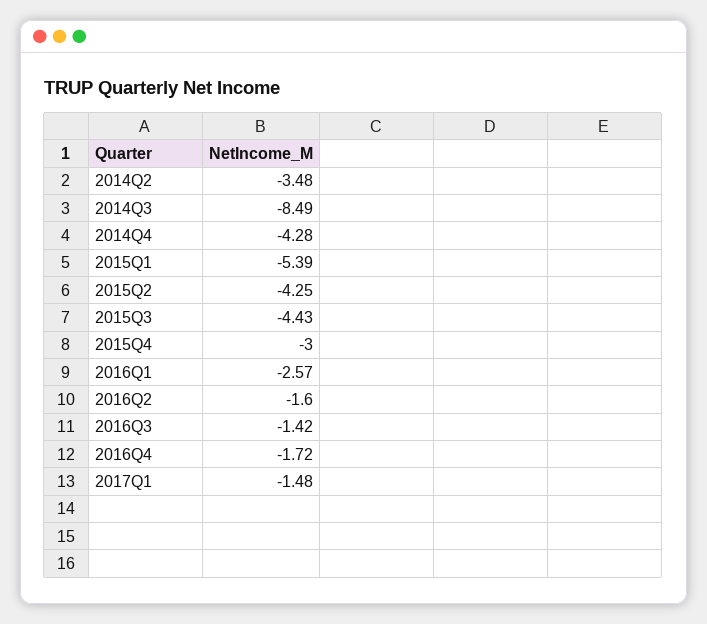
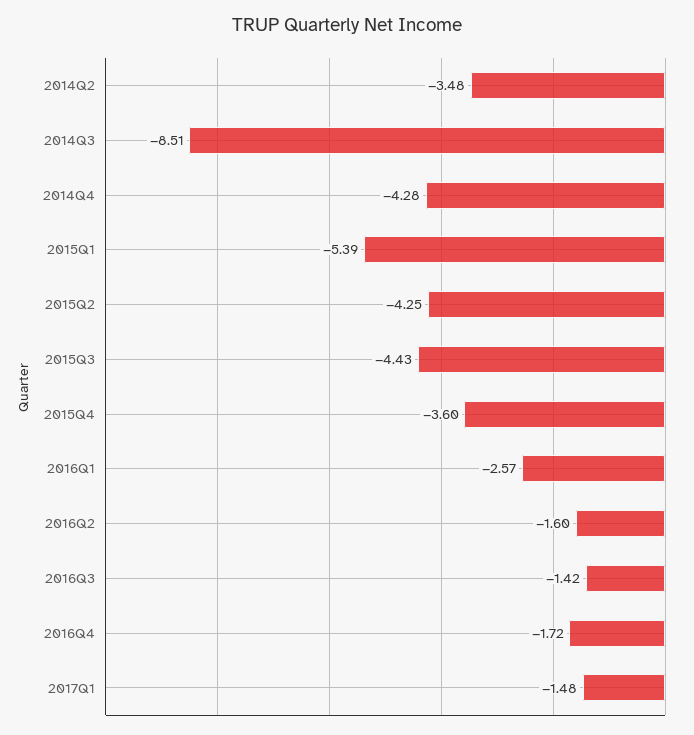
2014Q3: -8.49 -> -8.51
2015Q4: -3 -> -3.6

